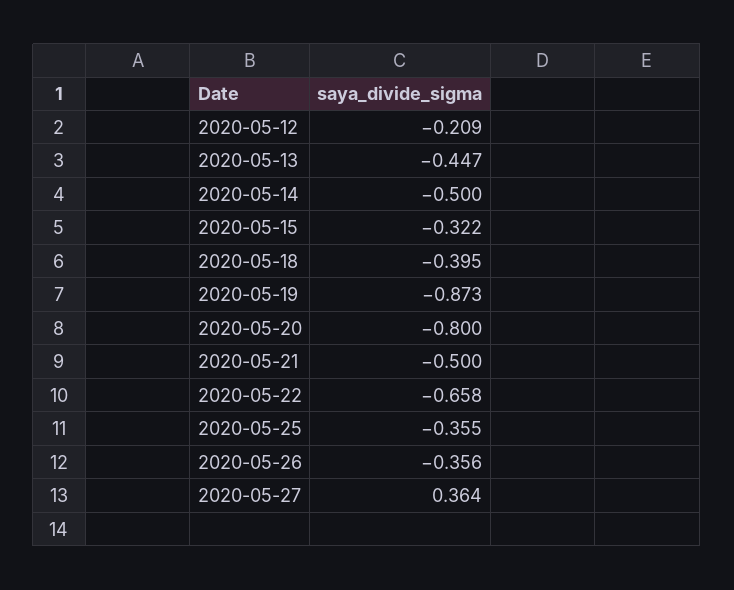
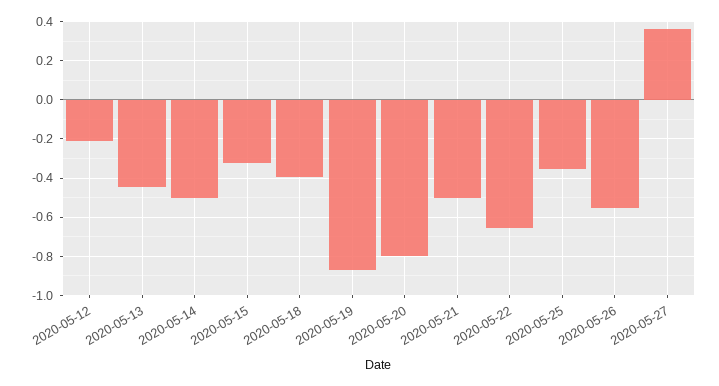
2020-05-26: -0.356 -> -0.55

